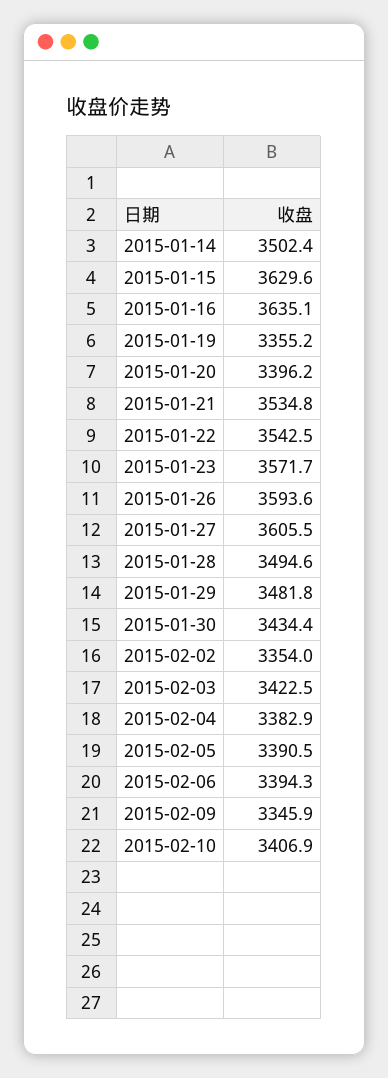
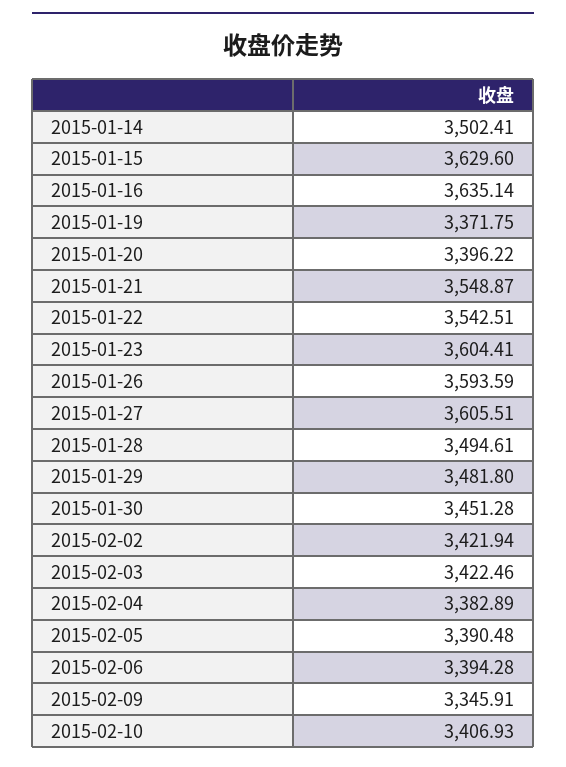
2015-01-19: 3355.2 -> 3371.75
2015-01-21: 3534.8 -> 3548.87
2015-01-23: 3571.7 -> 3604.41
2015-01-30: 3434.4 -> 3451.28
2015-02-02: 3354 -> 3421.94

